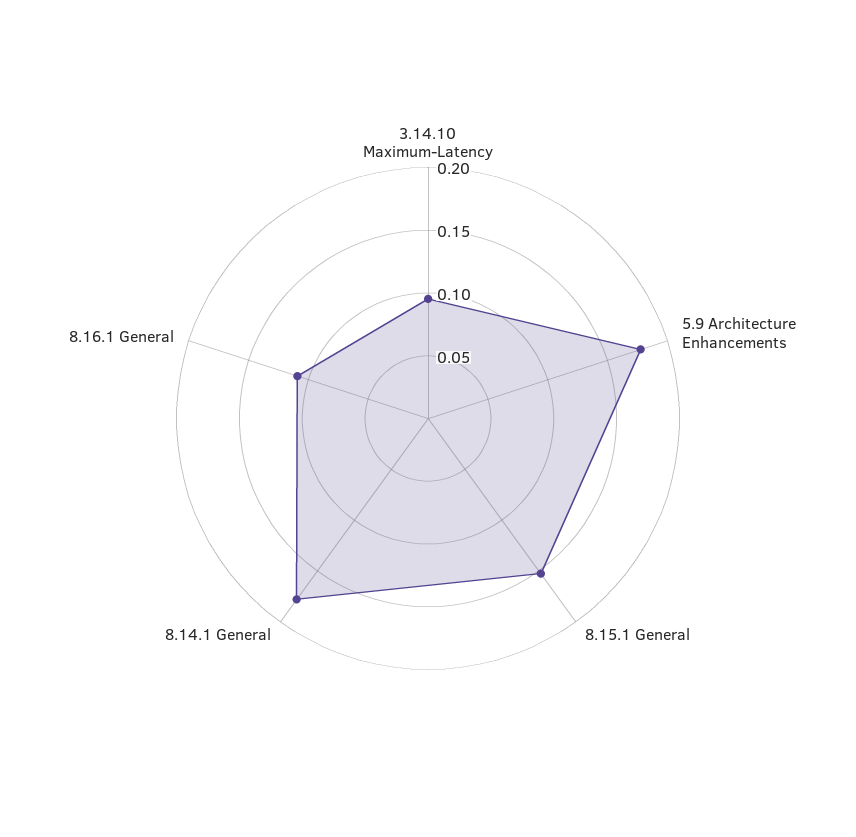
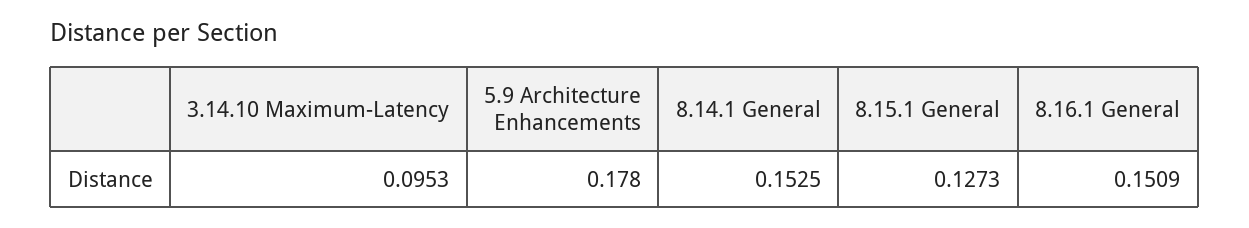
8.15.1 General: 0.15 -> 0.1273
8.14.1 General: 0.18 -> 0.1525
8.16.1 General: 0.11 -> 0.1509

